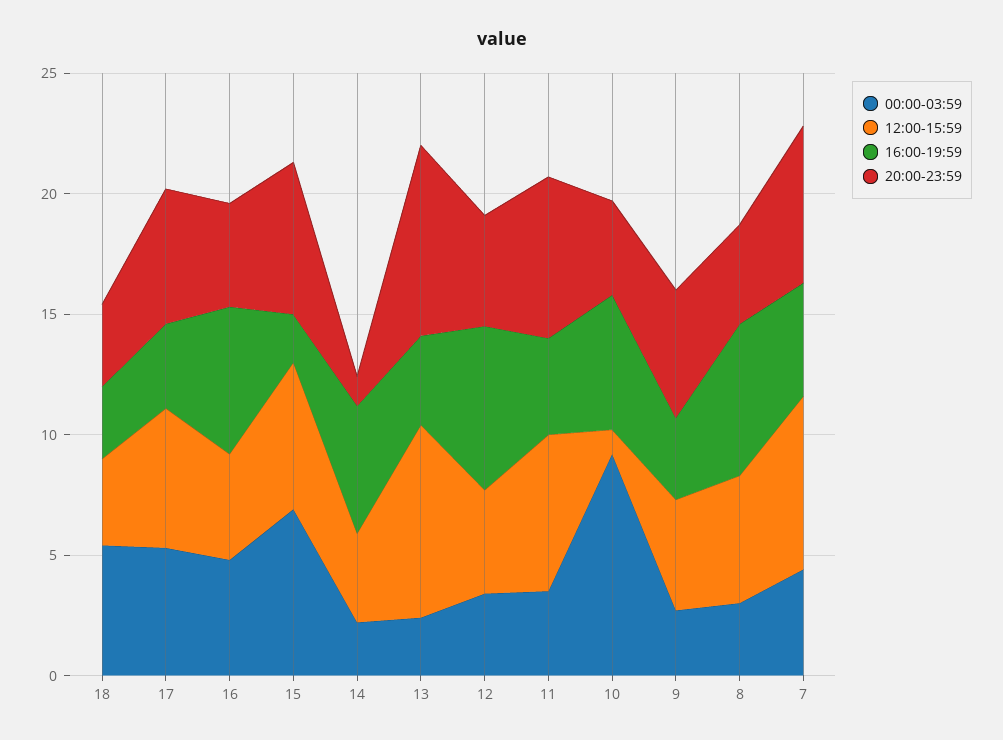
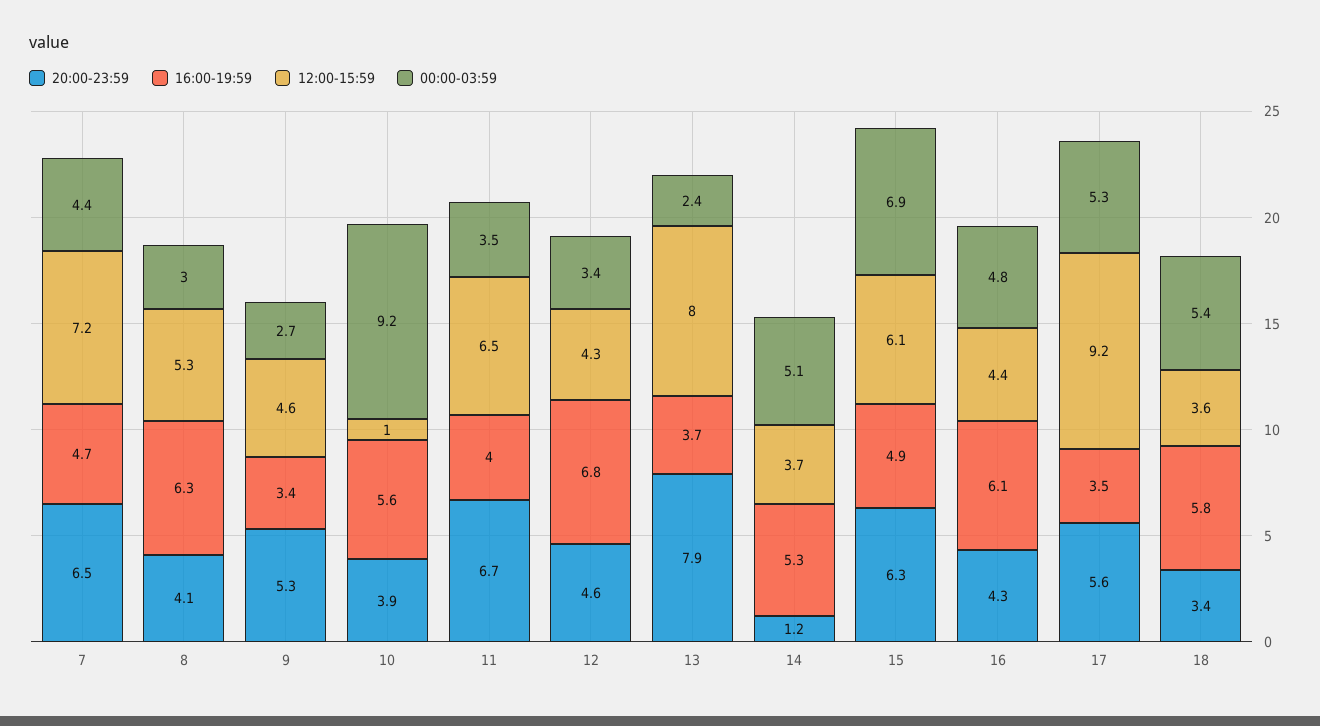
16:00-19:59, 18: 3 -> 5.8
12:00-15:59, 17: 6 -> 9.2
16:00-19:59, 15: 2 -> 4.9
00:00-03:59, 14: 2 -> 5.1

